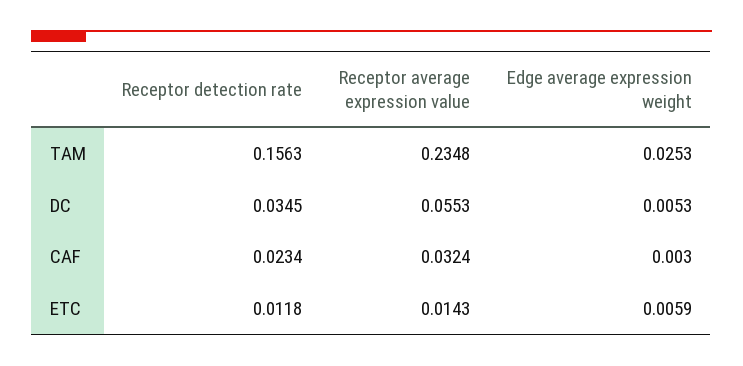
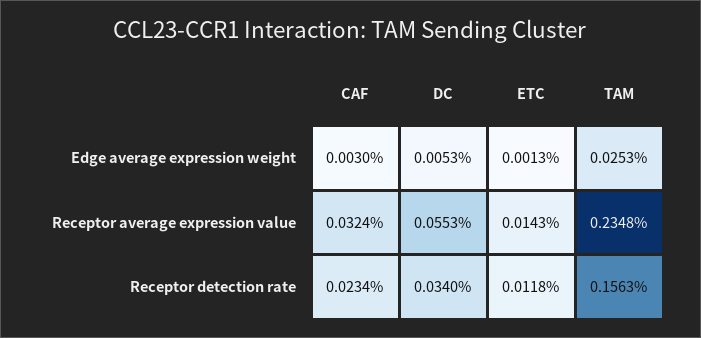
Receptor detection rate, DC: 0.0345 -> 0.034
Edge average expression weight, ETC: 0.0059 -> 0.0013

